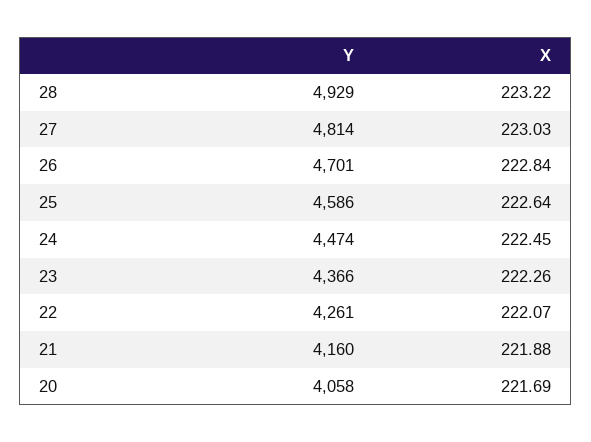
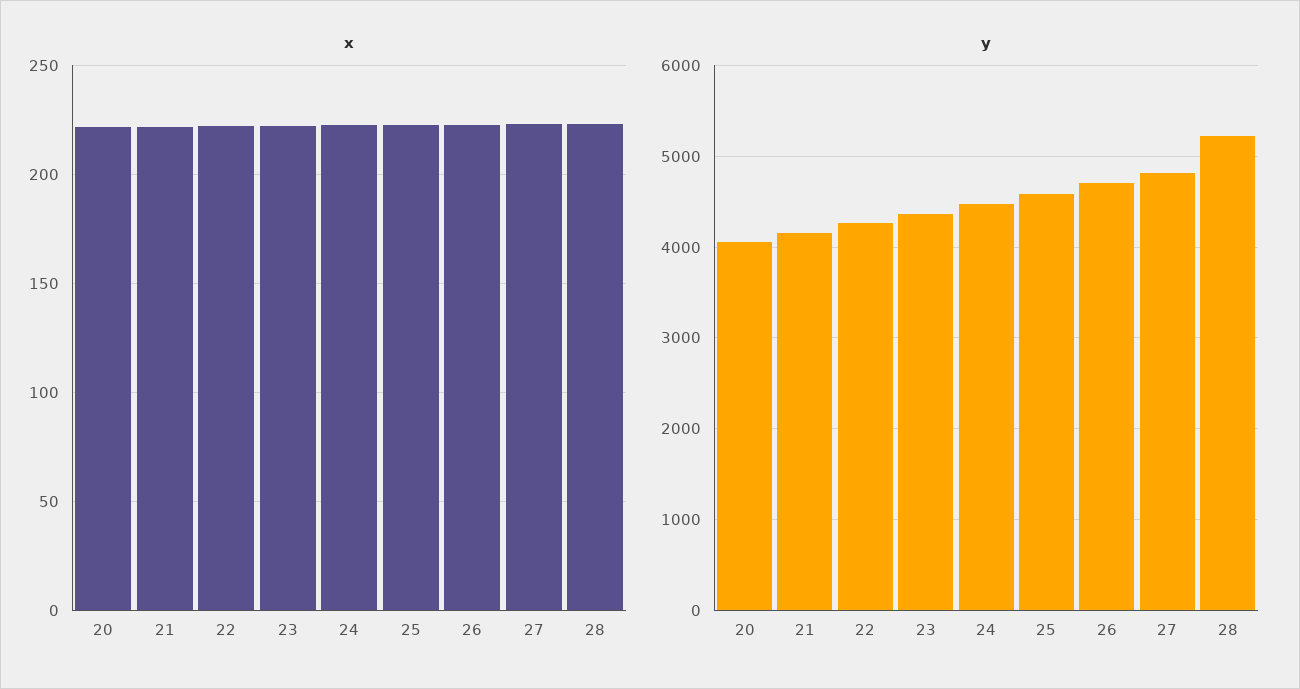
Y, 28: 4929 -> 5200

